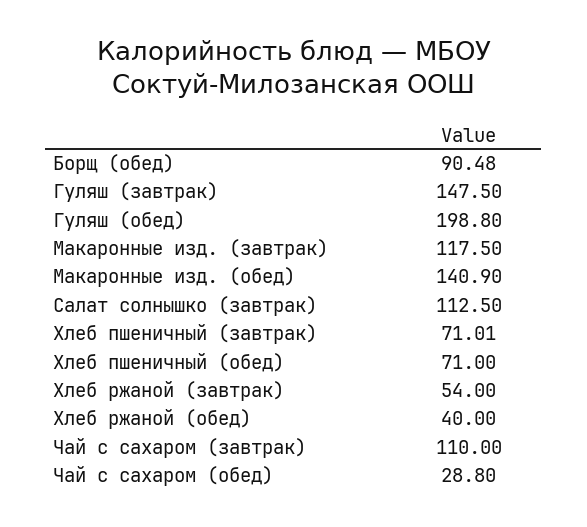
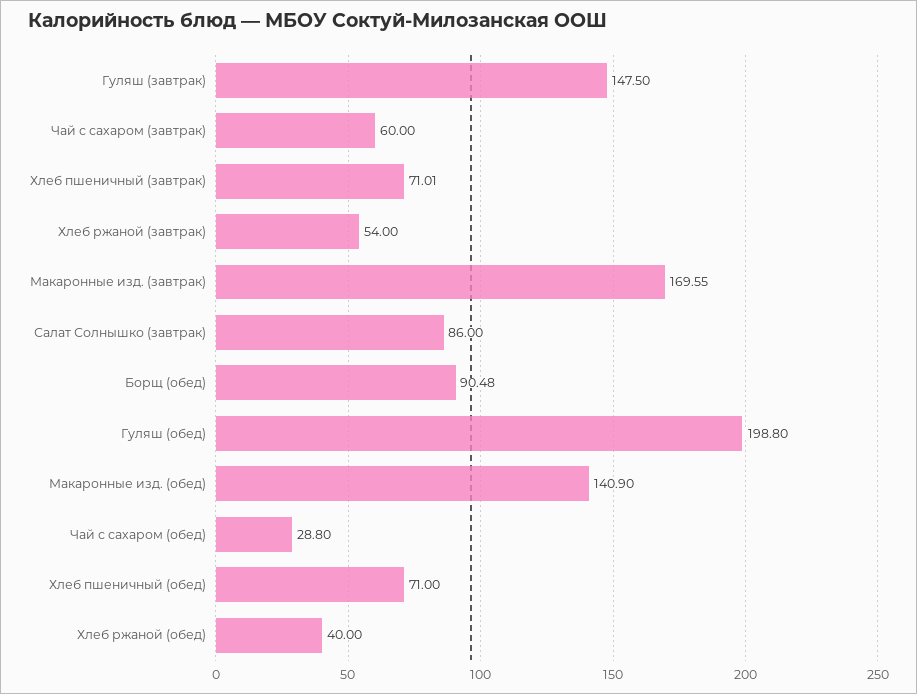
Макаронные изд. (завтрак): 117.5 -> 169.55
Салат солнышко (завтрак): 112.5 -> 86
Чай с сахаром (завтрак): 110 -> 60

